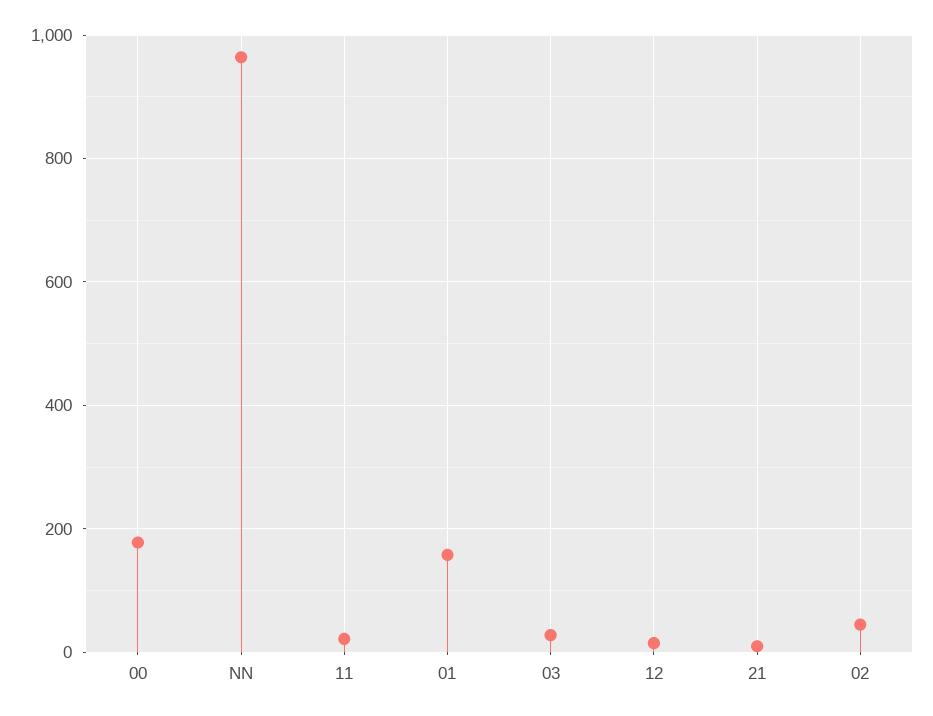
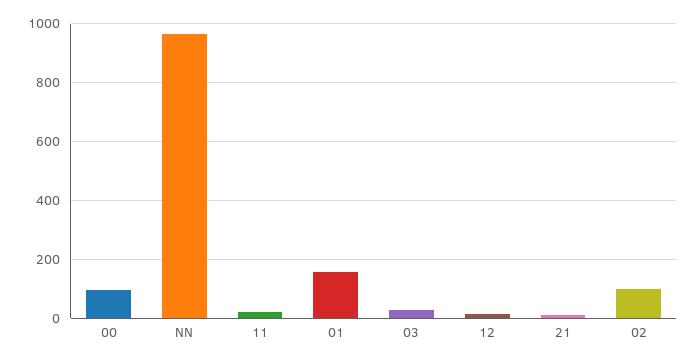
00: 180 -> 100
02: 40 -> 100

